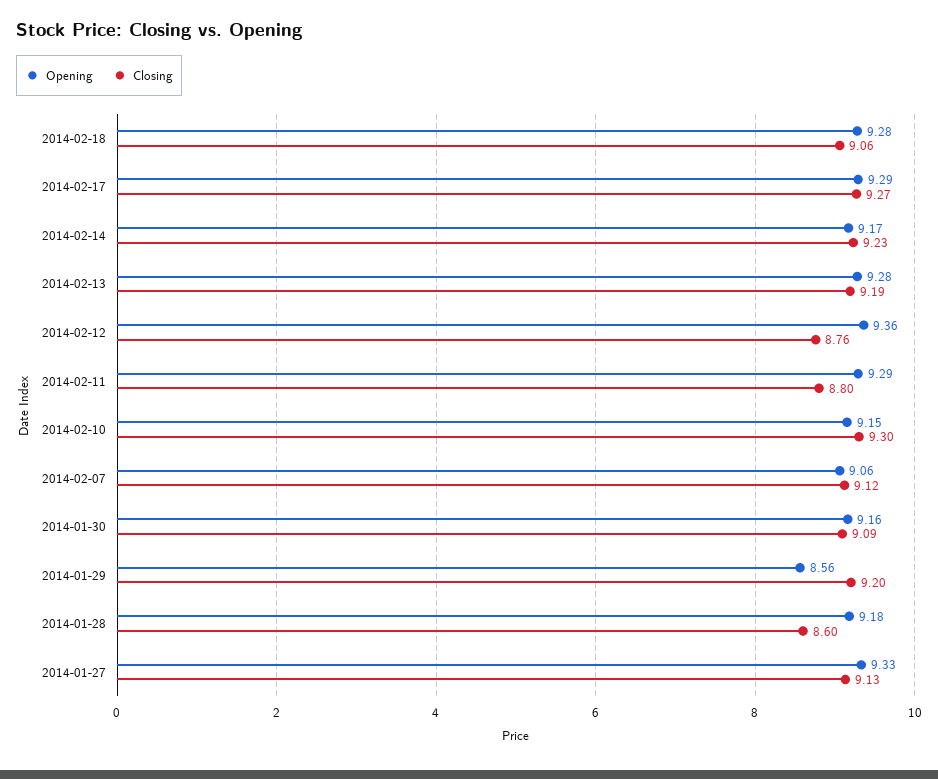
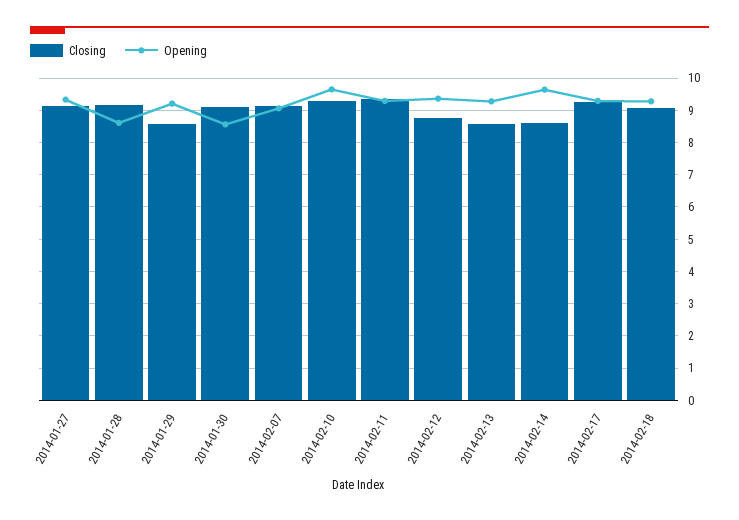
Opening, 2014-02-14: 9.17 -> 9.6
Closing, 2014-02-14: 9.23 -> 8.6
Closing, 2014-02-13: 9.19 -> 8.6
Closing, 2014-02-11: 8.8 -> 9.4
Opening, 2014-02-10: 9.15 -> 9.6
Opening, 2014-01-30: 9.16 -> 8.6
Opening, 2014-01-29: 8.56 -> 9.2
Closing, 2014-01-29: 9.2 -> 8.6
Opening, 2014-01-28: 9.18 -> 8.6
Closing, 2014-01-28: 8.6 -> 9.2

